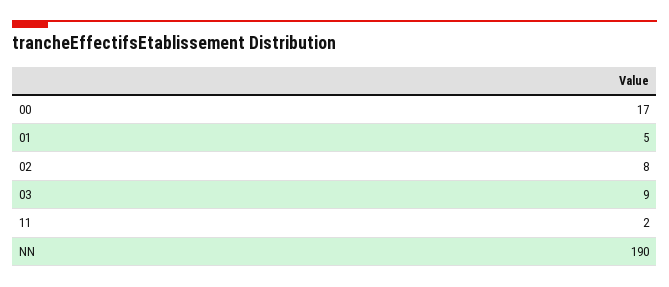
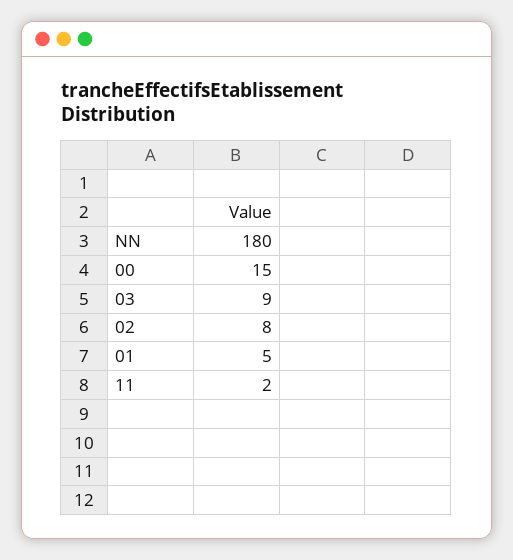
00: 17 -> 15
NN: 190 -> 180

